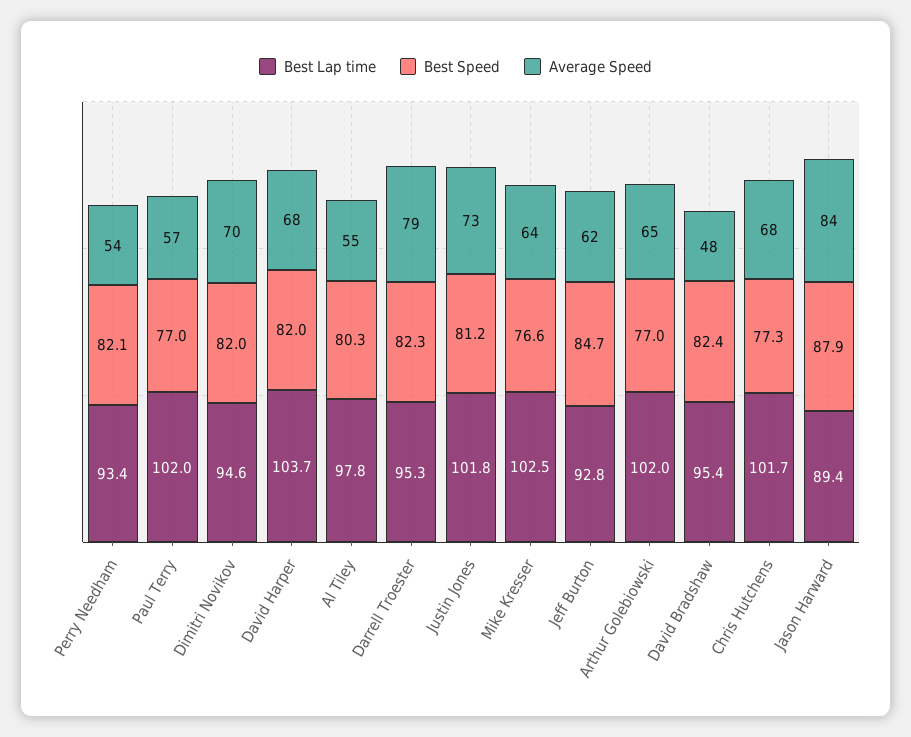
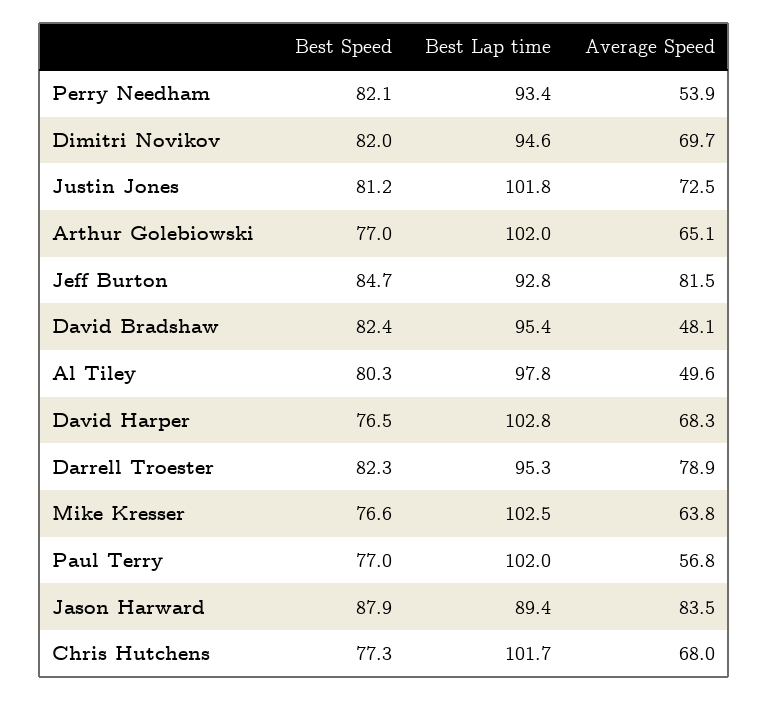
Best Lap time, David Harper: 103.7 -> 102.8
Best Speed, David Harper: 82 -> 76.5
Average Speed, Al Tiley: 55 -> 49.6
Average Speed, Jeff Burton: 62 -> 81.5

